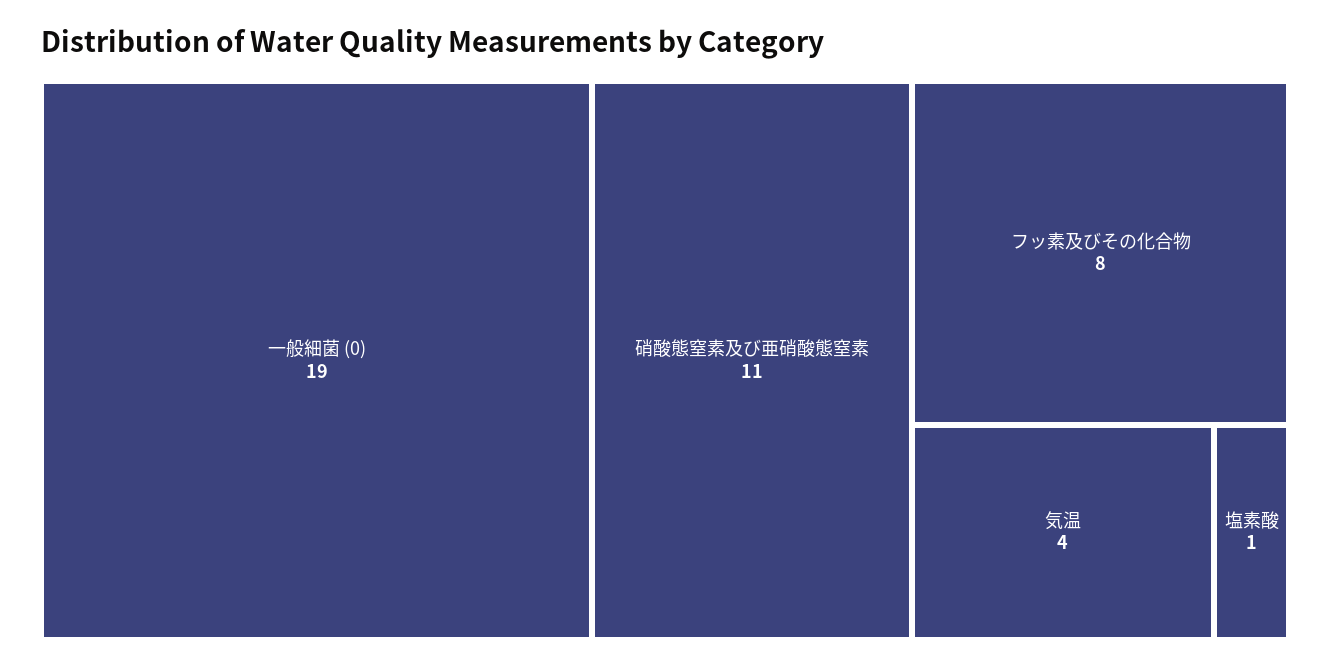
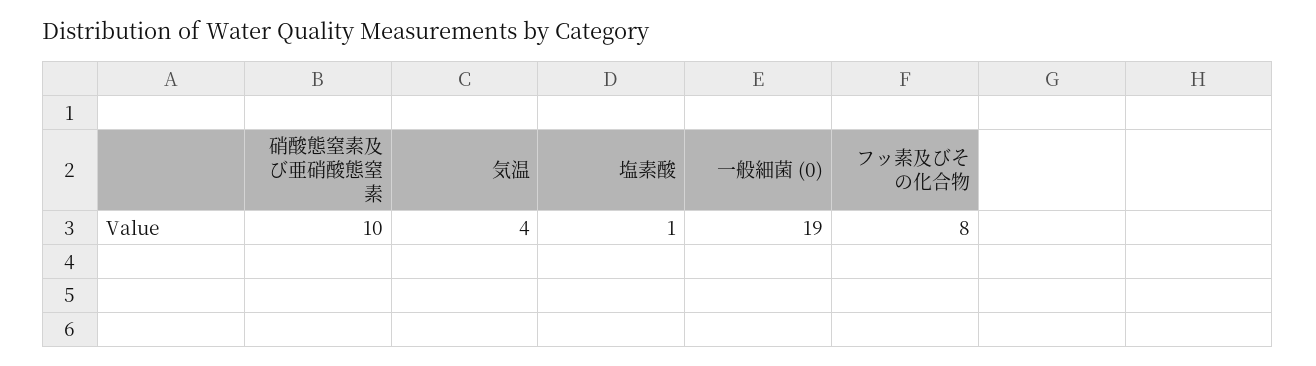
硝酸態窒素及び亜硝酸態窒素: 11 -> 10

